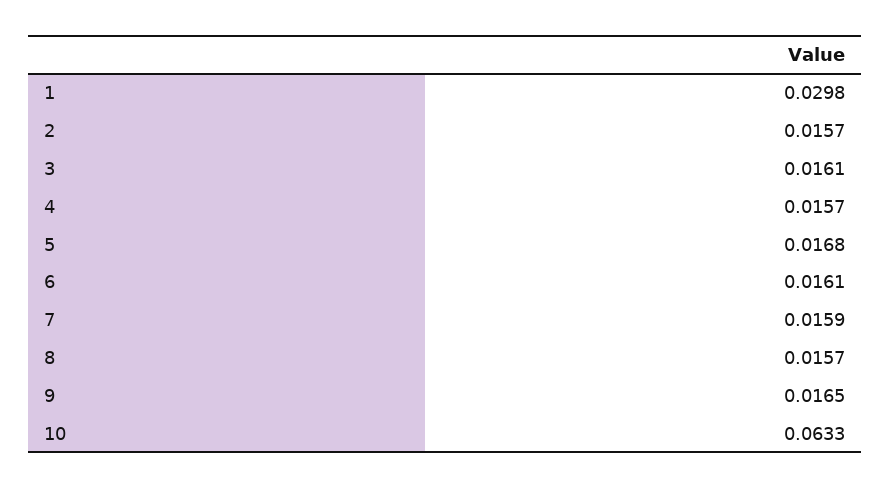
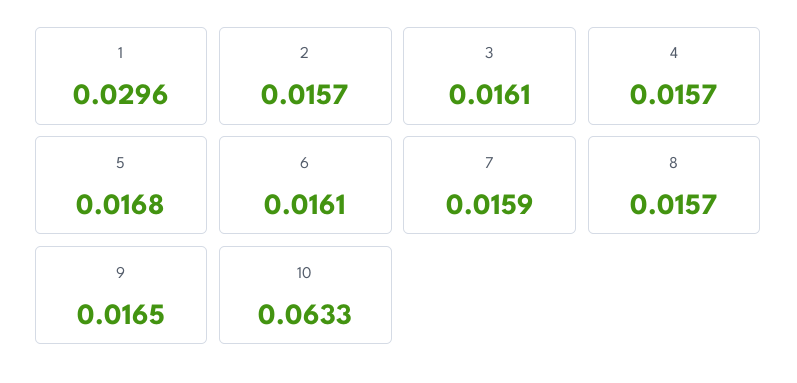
1: 0.0298 -> 0.0296

